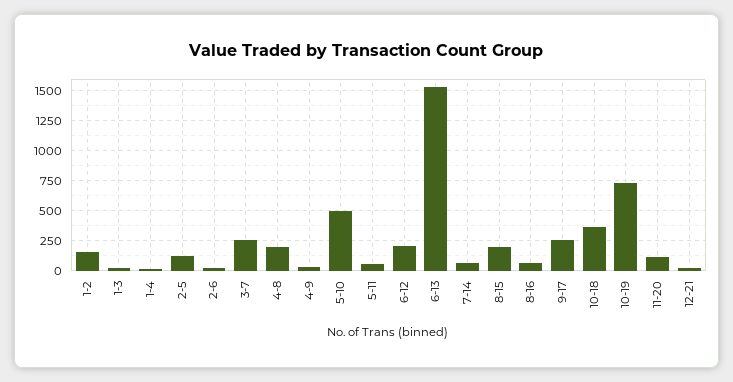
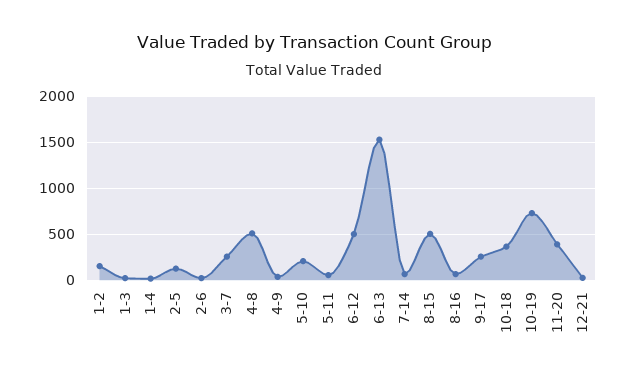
4-8: 200 -> 500
5-10: 500 -> 200
6-12: 200 -> 500
8-15: 200 -> 500
11-20: 100 -> 400

